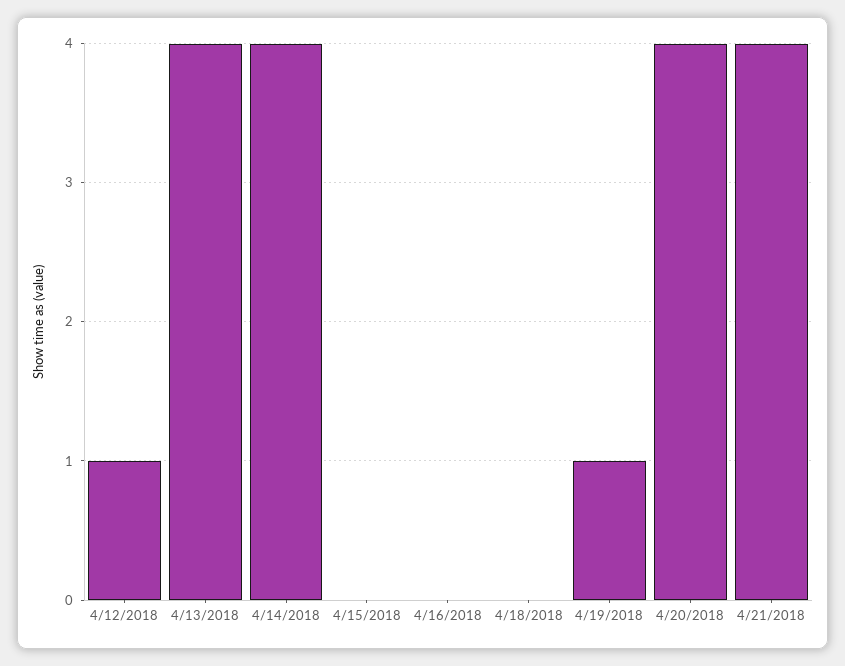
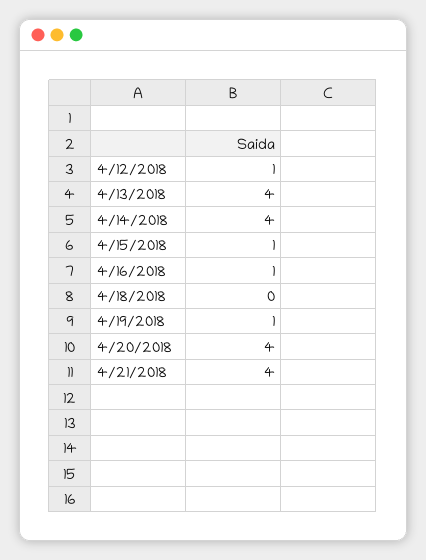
4/15/2018: 0 -> 1
4/16/2018: 0 -> 1

